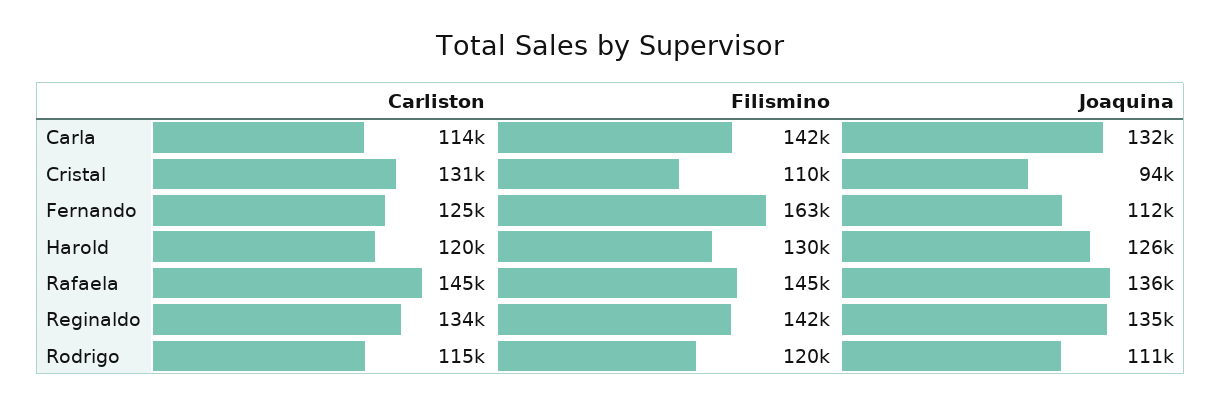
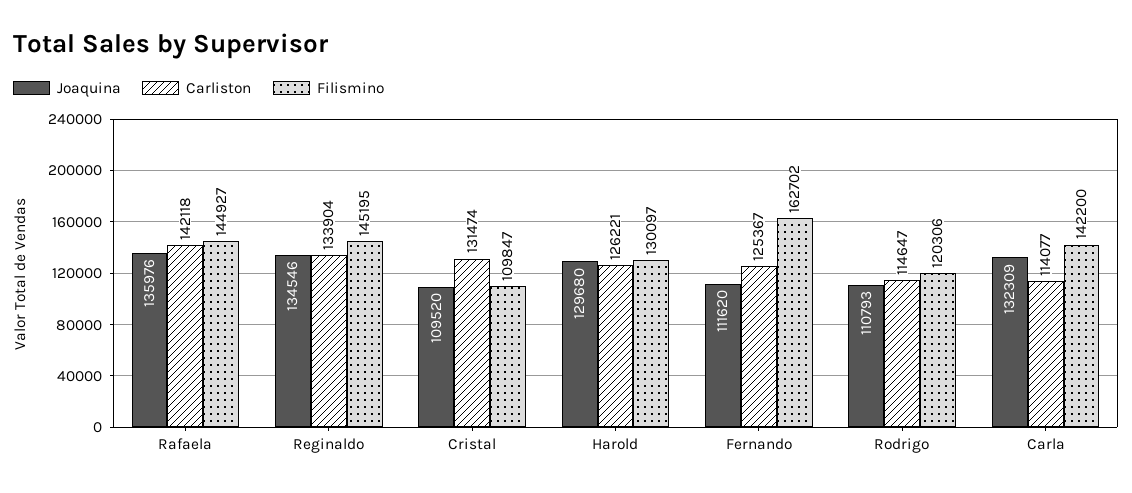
Joaquina, Cristal: 94000 -> 109520
Carliston, Harold: 120000 -> 126221
Joaquina, Harold: 126000 -> 129680
Carliston, Rafaela: 145000 -> 142118
Filismino, Reginaldo: 142000 -> 145195

